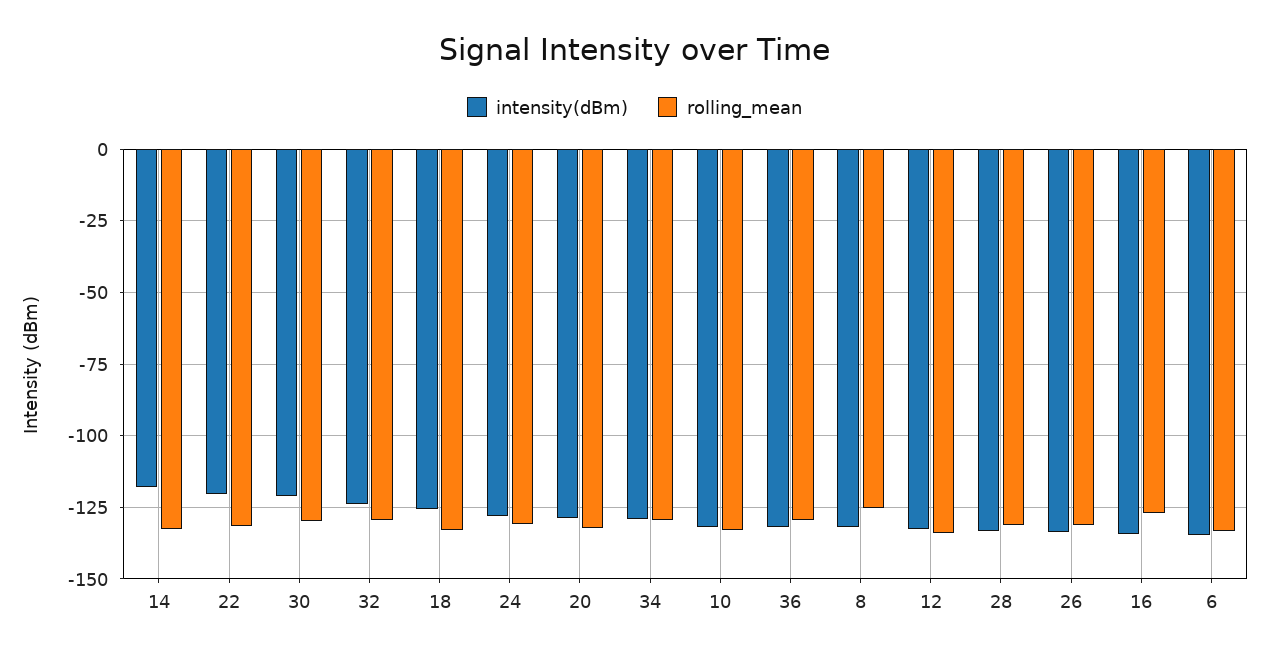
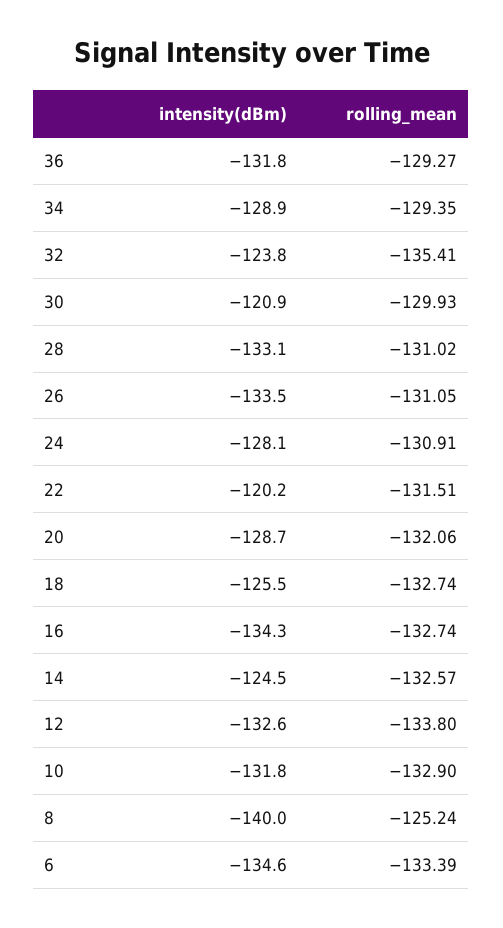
intensity(dBm), 14: -117.5 -> -124.5
rolling_mean, 32: -130 -> -135.41
intensity(dBm), 8: -132.5 -> -140
rolling_mean, 16: -127.5 -> -132.74

